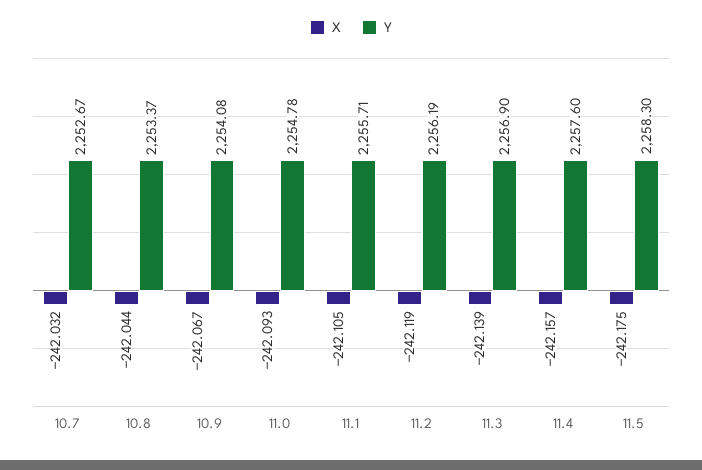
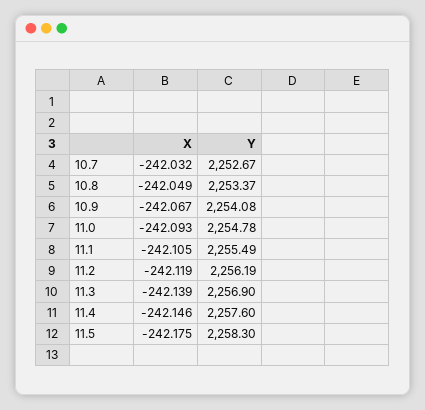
X, 10.8: -242.044 -> -242.049
Y, 11.1: 2255.71 -> 2255.49
X, 11.4: -242.157 -> -242.146

